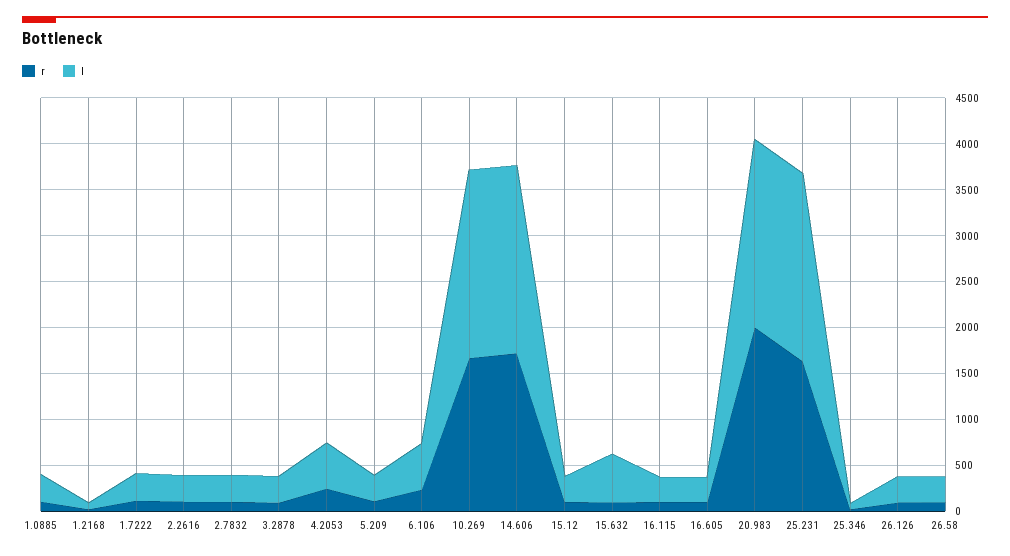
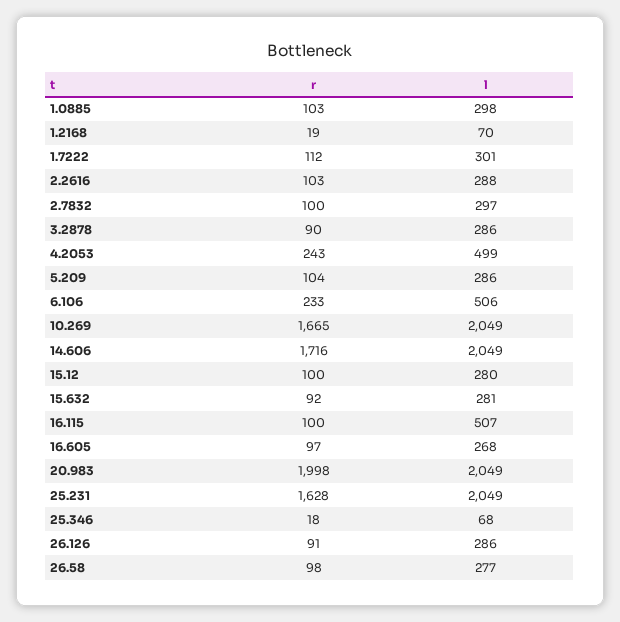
l, 15.632: 500 -> 281
l, 16.115: 300 -> 507

